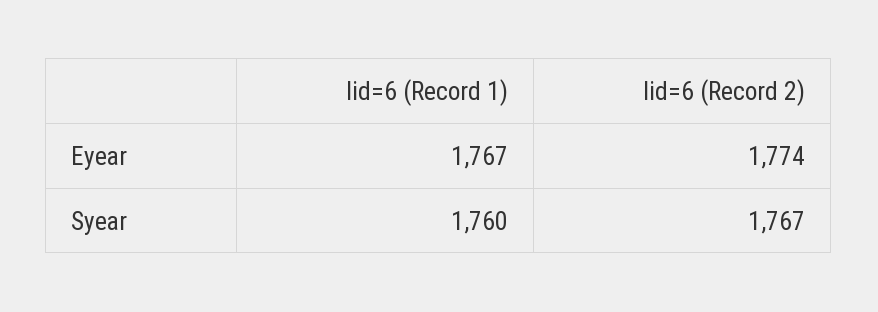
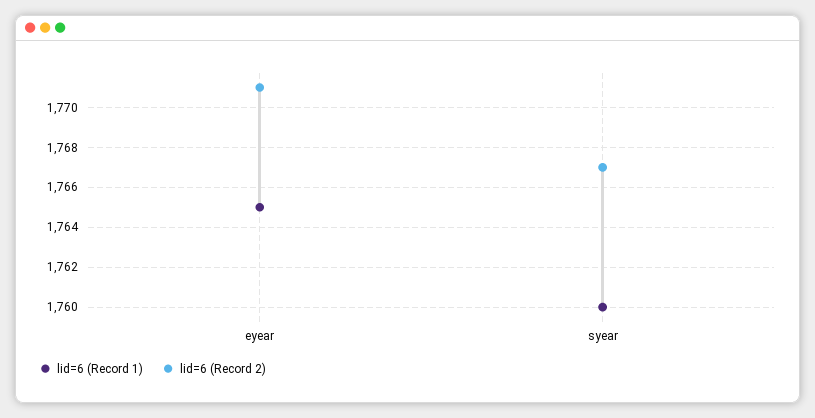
lid=6 (Record 1), Eyear: 1767 -> 1765
lid=6 (Record 2), Eyear: 1774 -> 1771

